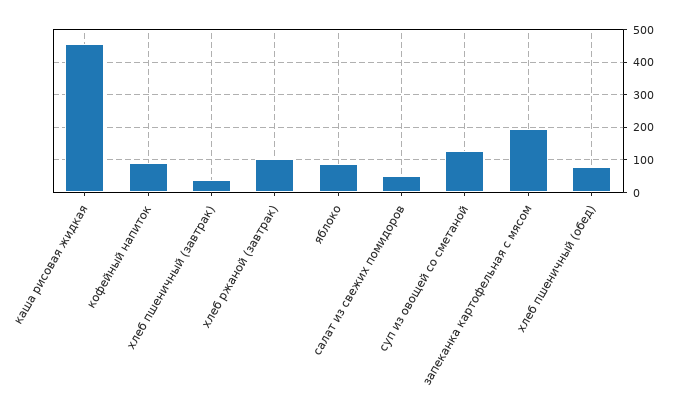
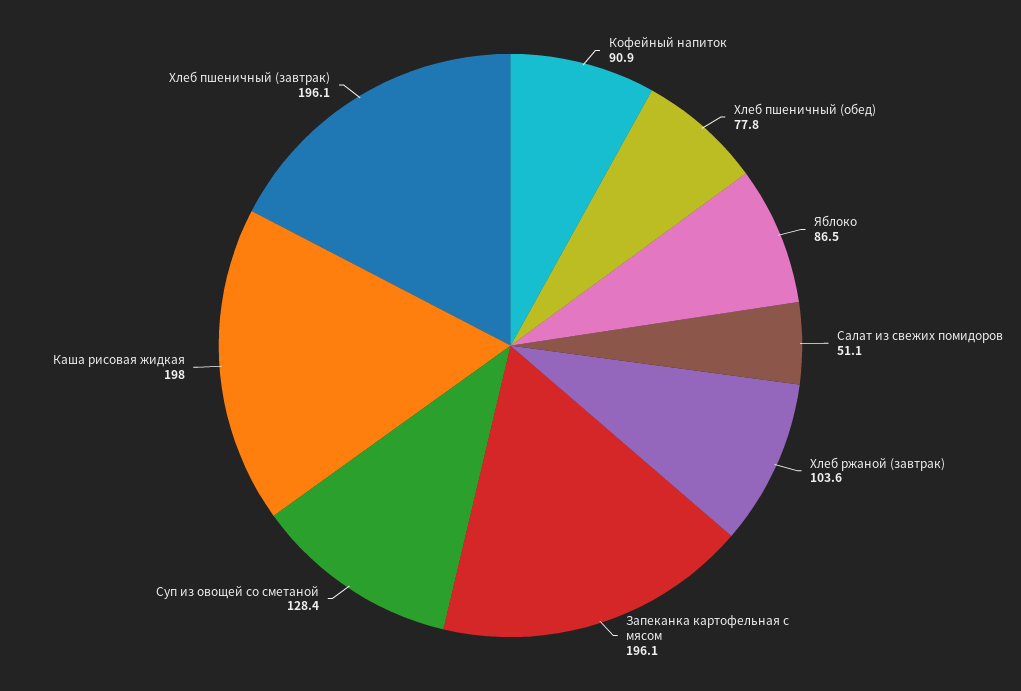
каша рисовая жидкая: 460 -> 198
хлеб пшеничный (завтрак): 40 -> 196.1

